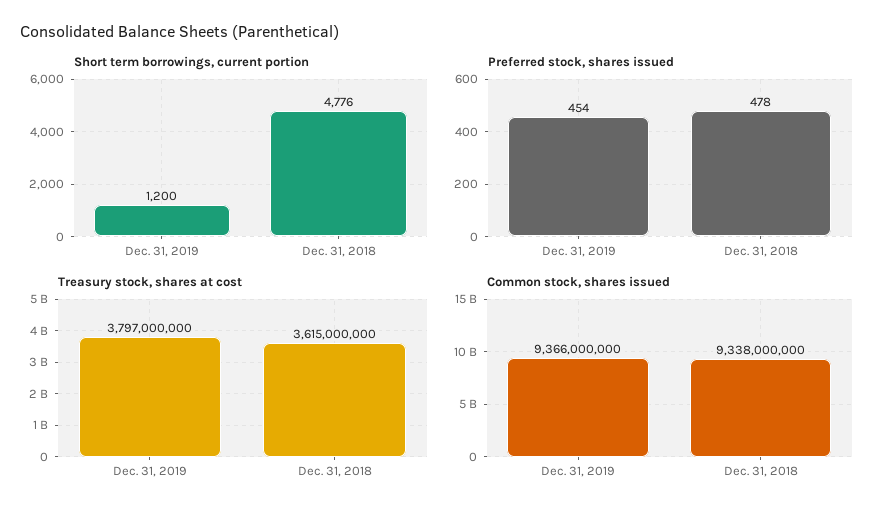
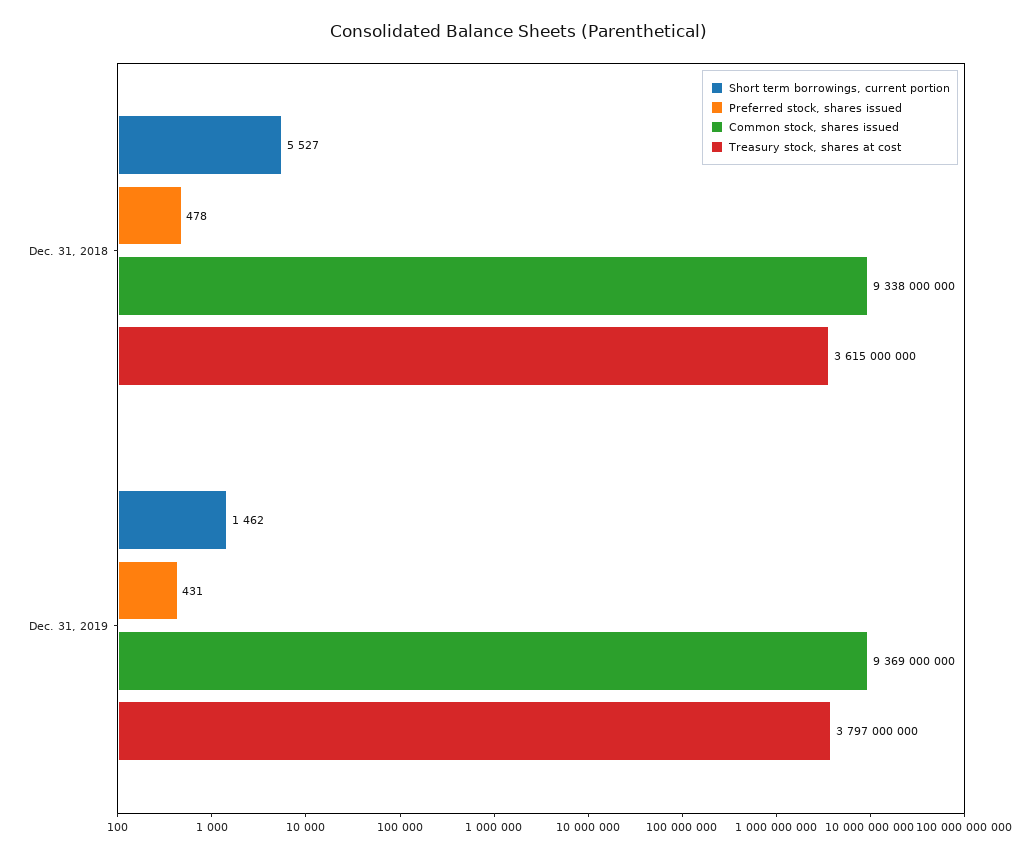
Short term borrowings, current portion, Dec. 31, 2019: 1200 -> 1462
Short term borrowings, current portion, Dec. 31, 2018: 4776 -> 5527
Preferred stock, shares issued, Dec. 31, 2019: 454 -> 431
Common stock, shares issued, Dec. 31, 2019: 9366000000 -> 9369000000

